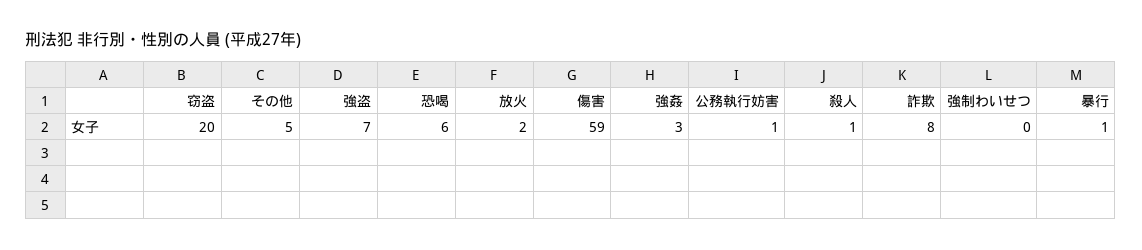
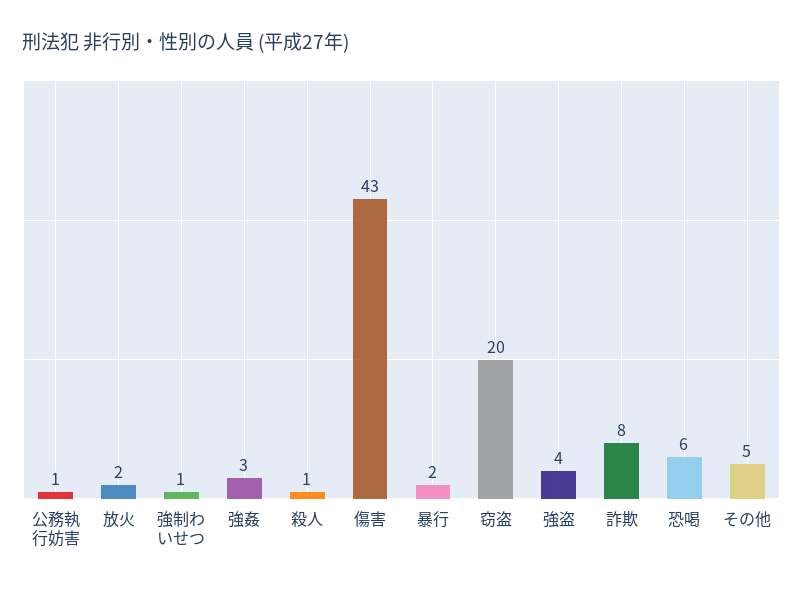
強盗: 7 -> 4
傷害: 59 -> 43
強制わいせつ: 0 -> 1
暴行: 1 -> 2

